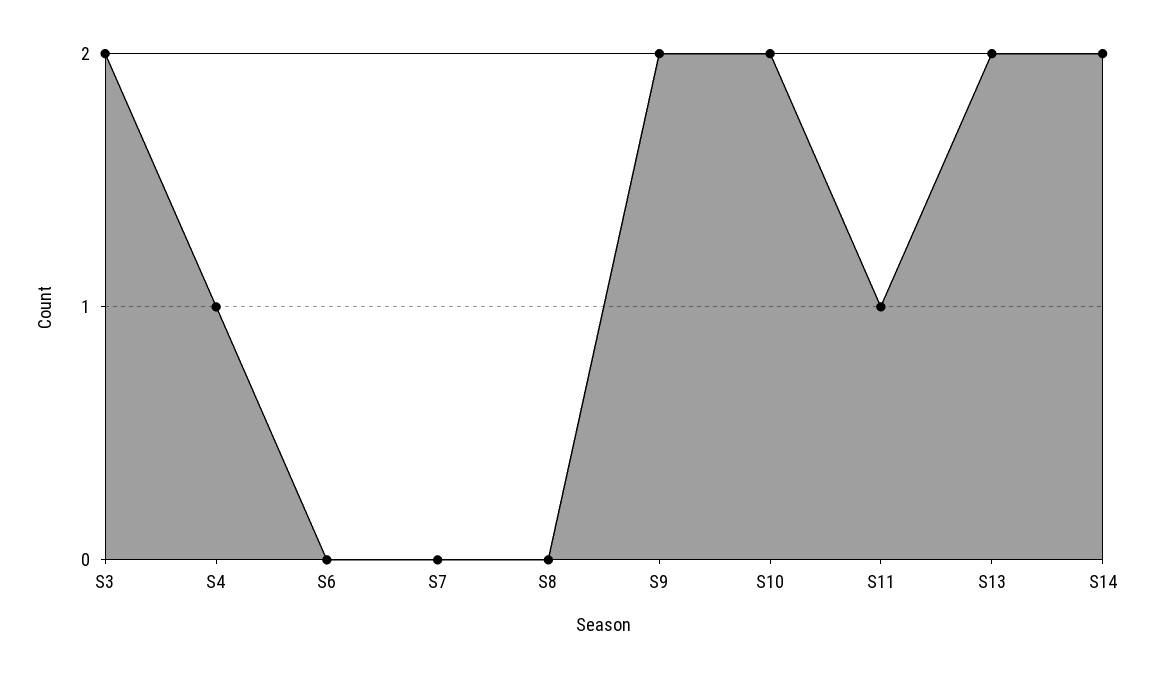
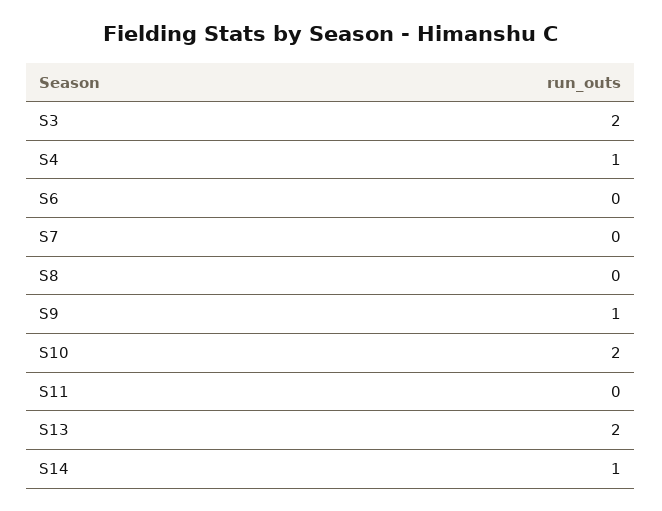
S9: 2 -> 1
S11: 1 -> 0
S14: 2 -> 1

